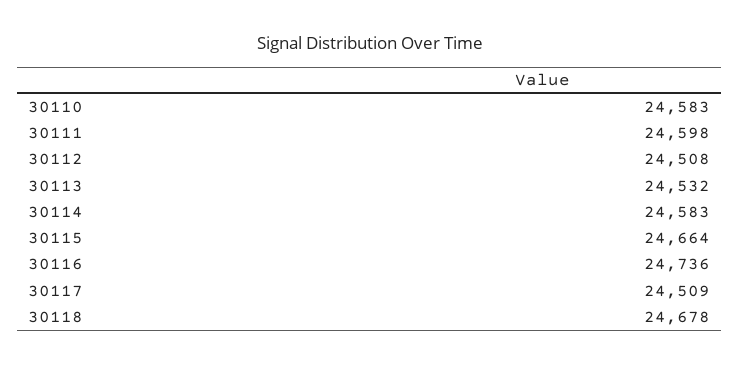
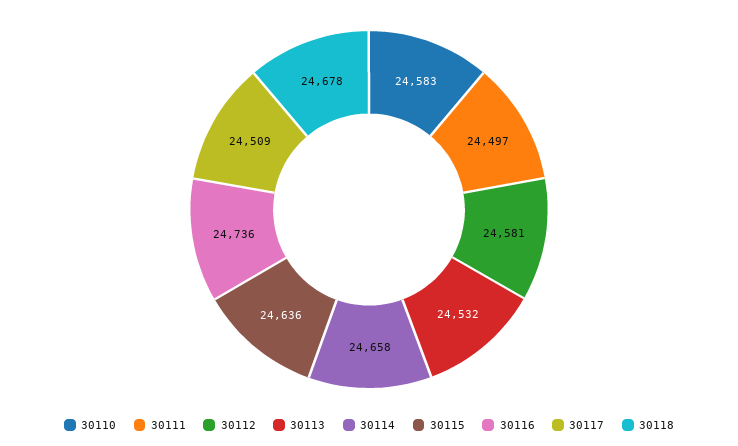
30111: 24598 -> 24497
30112: 24508 -> 24581
30114: 24583 -> 24658
30115: 24664 -> 24636

